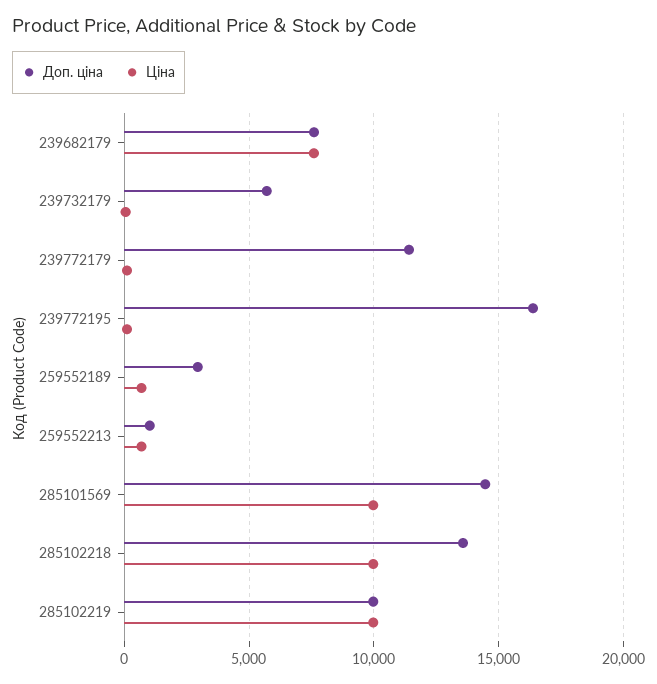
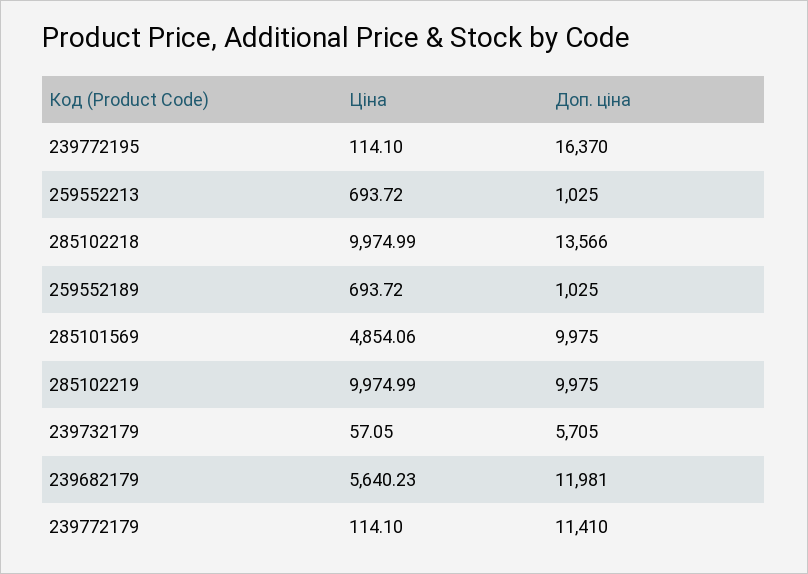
Доп. ціна, 239682179: 7500 -> 11981
Ціна, 239682179: 7500 -> 5640.23
Доп. ціна, 259552189: 3000 -> 1025
Доп. ціна, 285101569: 14500 -> 9975
Ціна, 285101569: 10000 -> 4854.06

